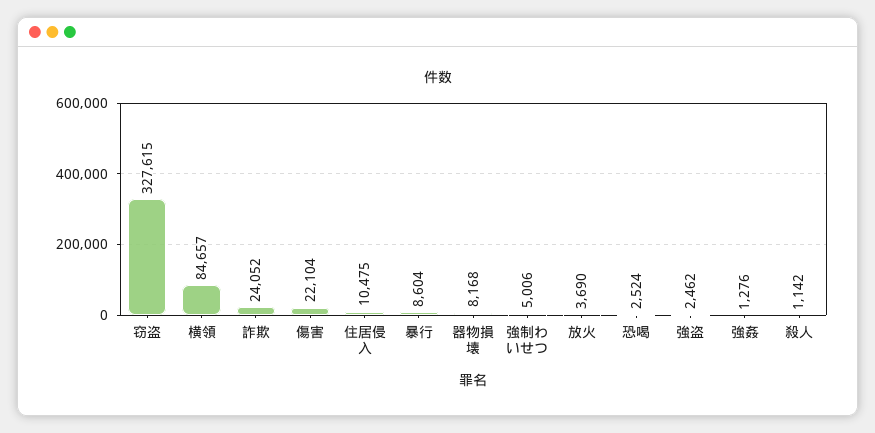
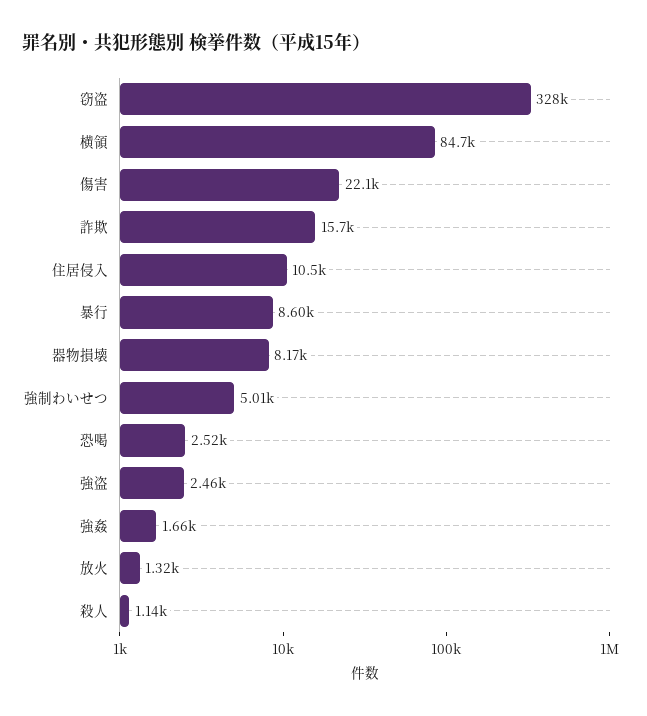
詐欺: 24052 -> 15700
放火: 3690 -> 1320
強姦: 1276 -> 1660

